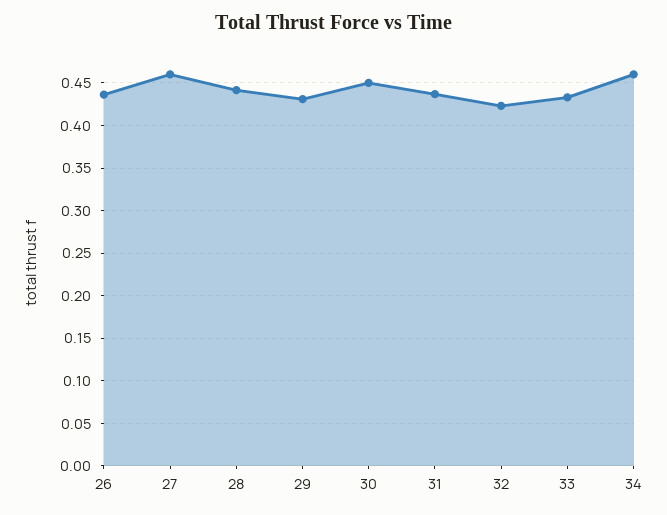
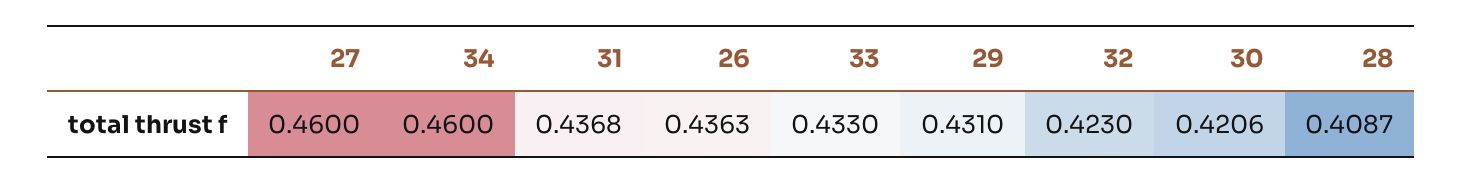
28: 0.44 -> 0.4087
30: 0.45 -> 0.4206

